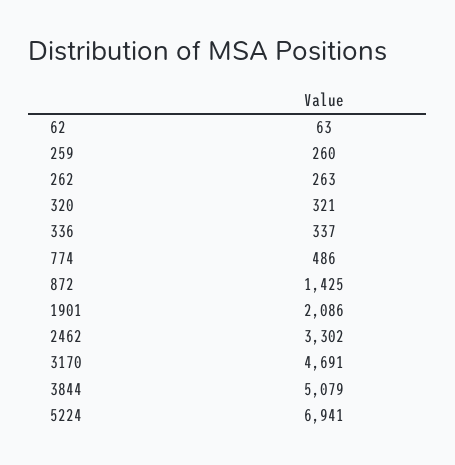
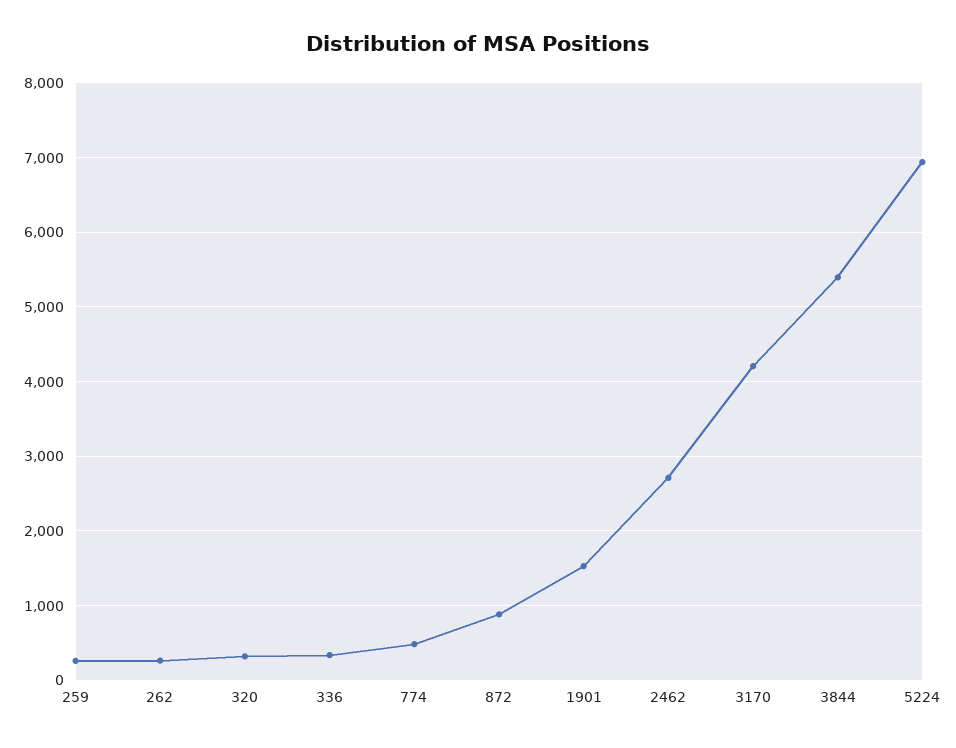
62: 63 -> none
872: 1425 -> 900
1901: 2086 -> 1500
2462: 3302 -> 2700
3170: 4691 -> 4200
3844: 5079 -> 5400

